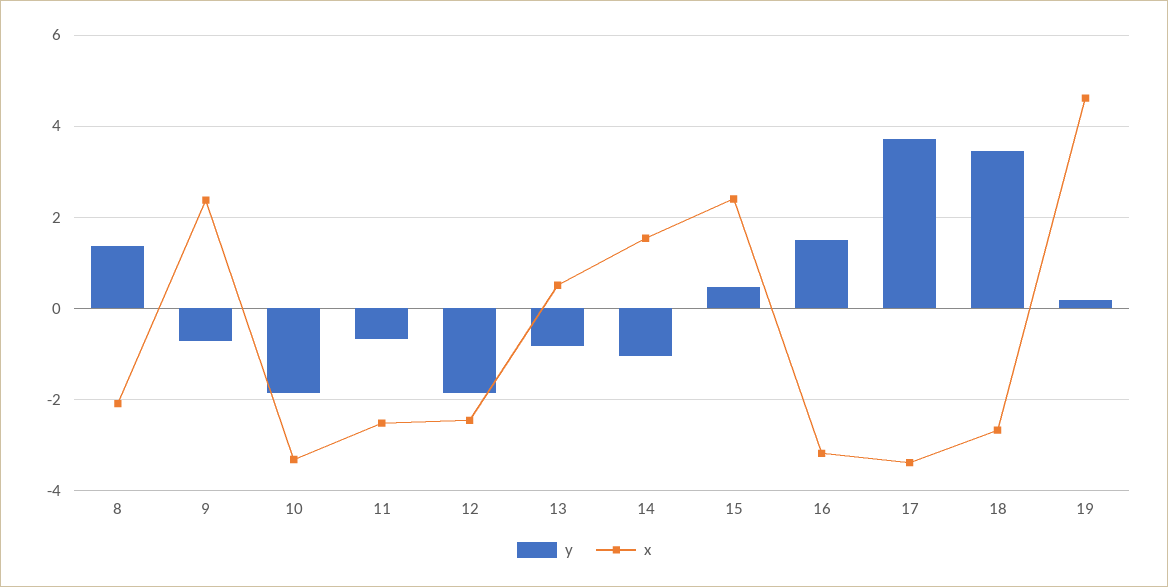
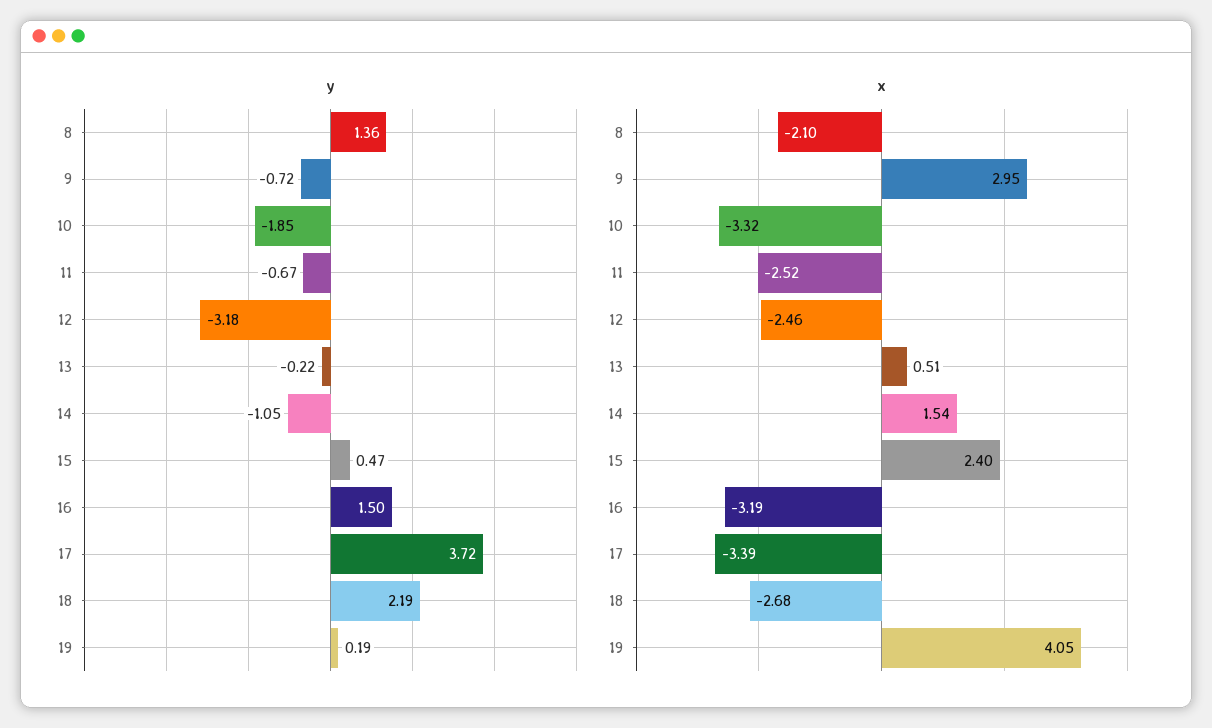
x, 9: 2.4 -> 2.95
y, 12: -1.8 -> -3.18
y, 13: -0.8 -> -0.22
y, 18: 3.4 -> 2.19
x, 19: 4.6 -> 4.05

